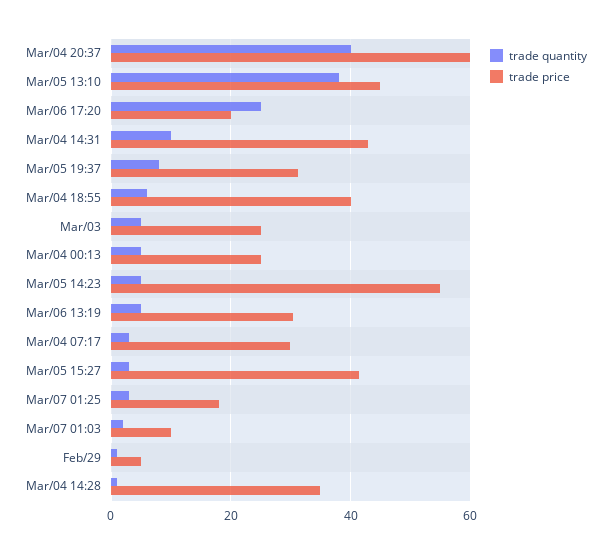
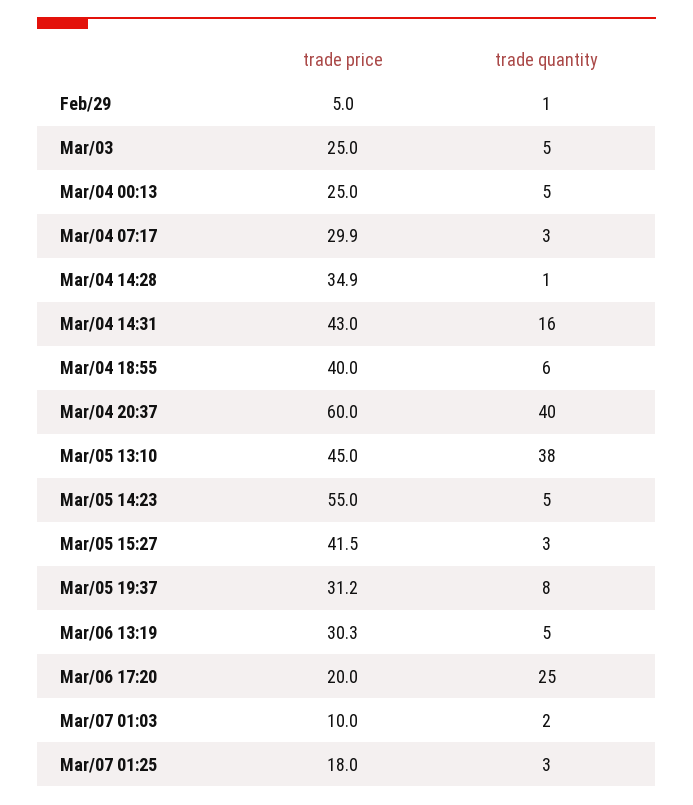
trade quantity, Mar/04 14:31: 10 -> 16

